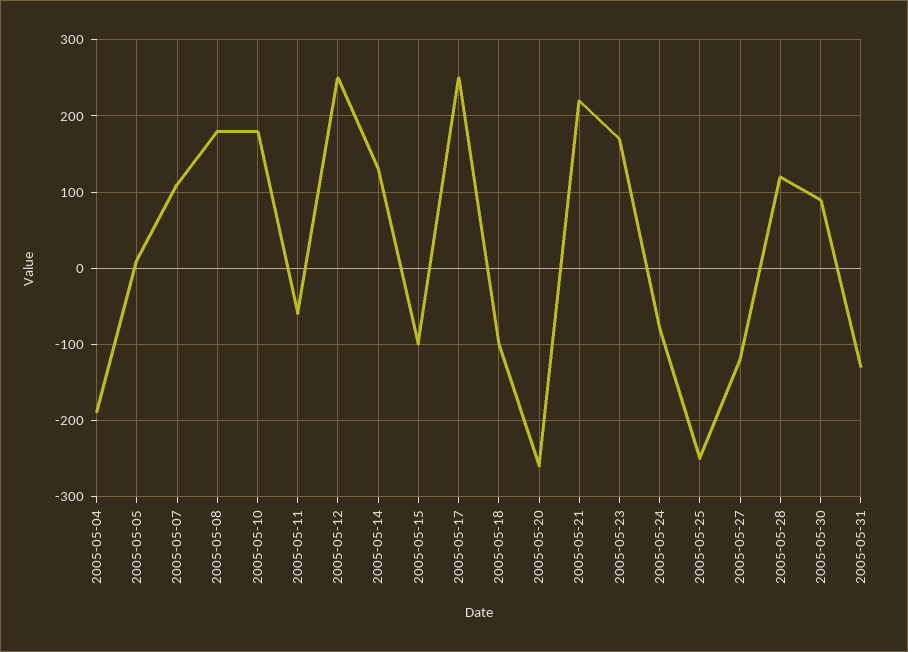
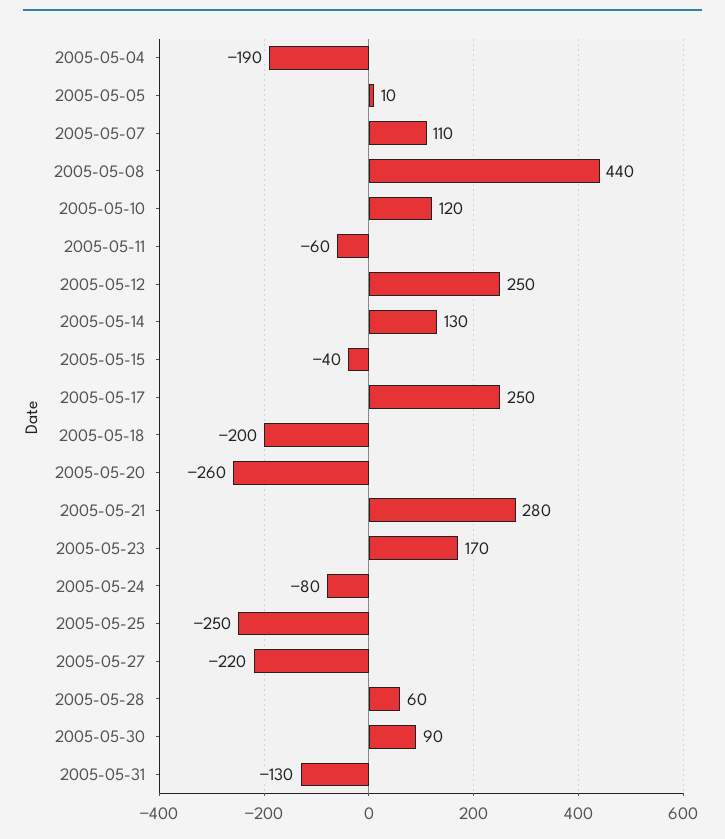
2005-05-08: 180 -> 440
2005-05-10: 180 -> 120
2005-05-15: -100 -> -40
2005-05-18: -100 -> -200
2005-05-21: 220 -> 280
2005-05-27: -120 -> -220
2005-05-28: 120 -> 60

